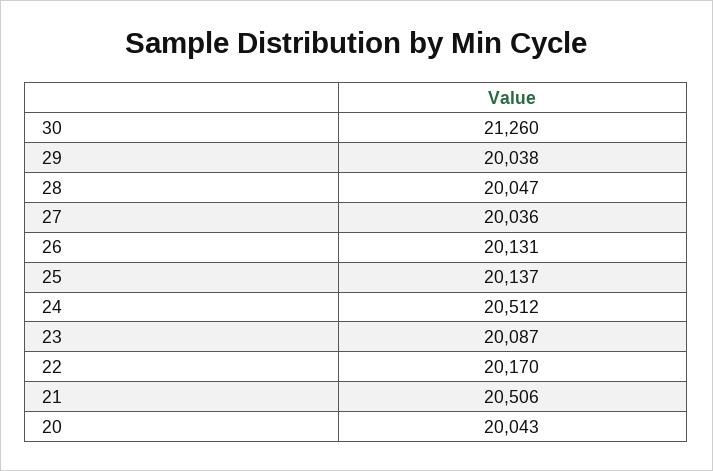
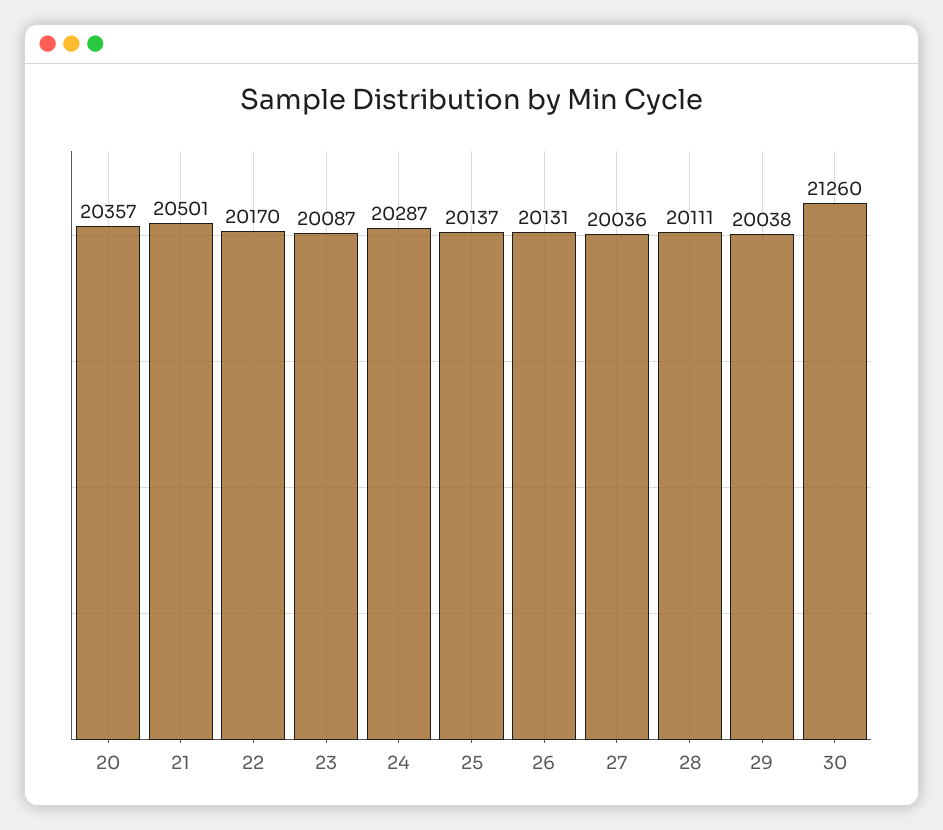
28: 20047 -> 20111
24: 20512 -> 20287
21: 20506 -> 20501
20: 20043 -> 20357

